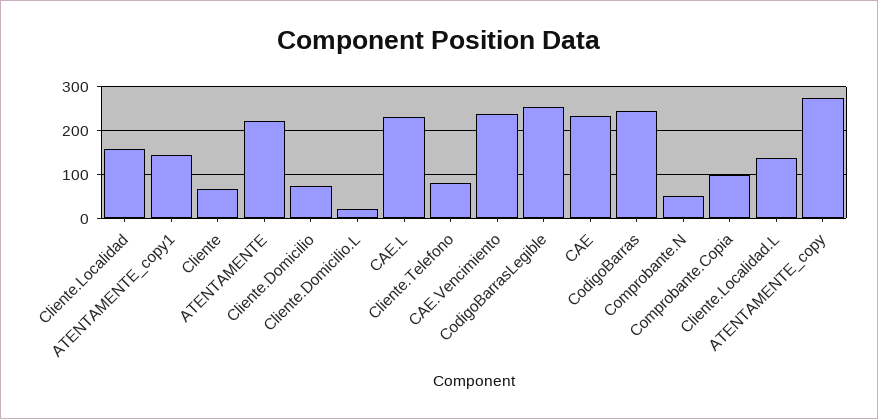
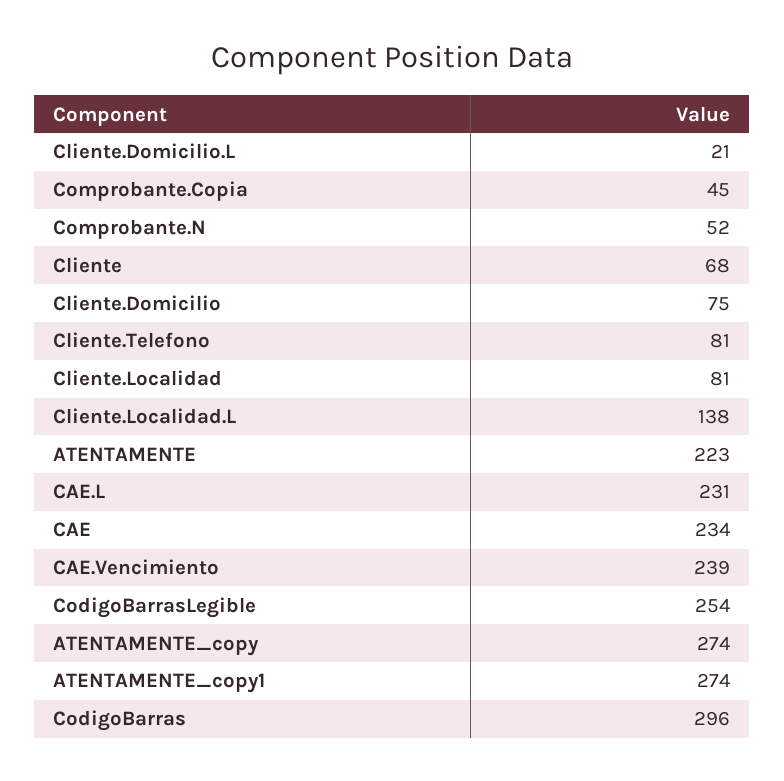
Cliente.Localidad: 160 -> 81
ATENTAMENTE_copy1: 140 -> 274
CodigoBarras: 240 -> 296
Comprobante.Copia: 100 -> 45

